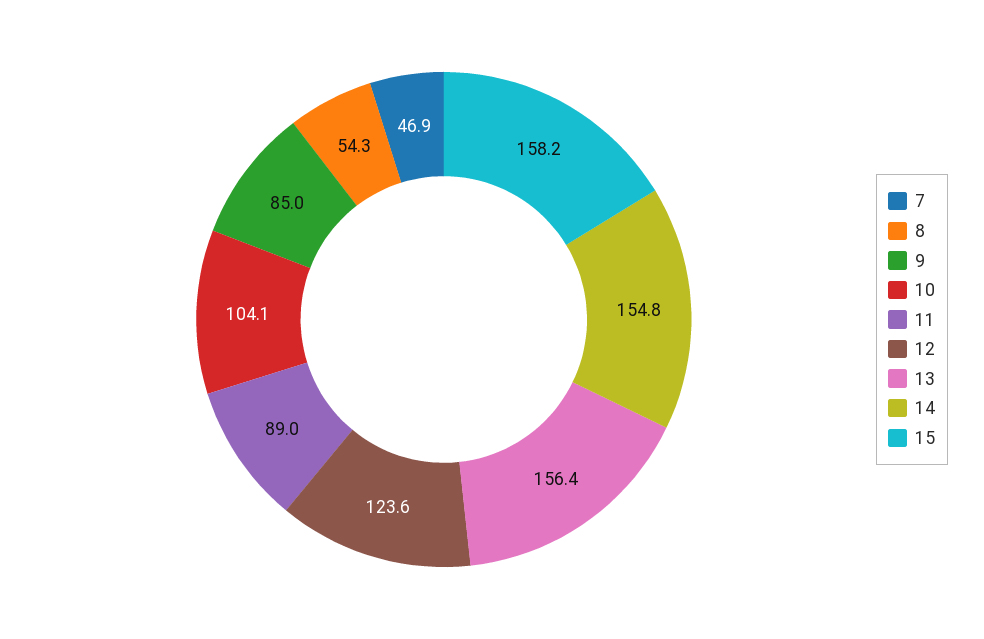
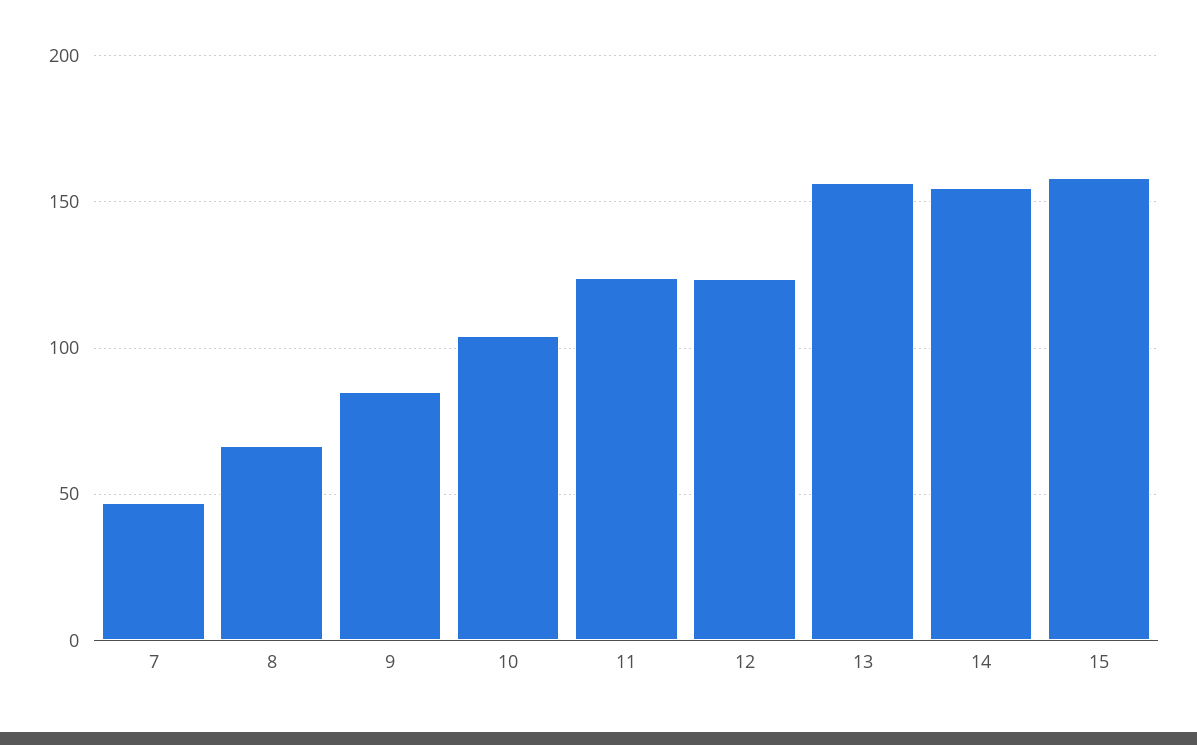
8: 54.3 -> 65
11: 89 -> 125

